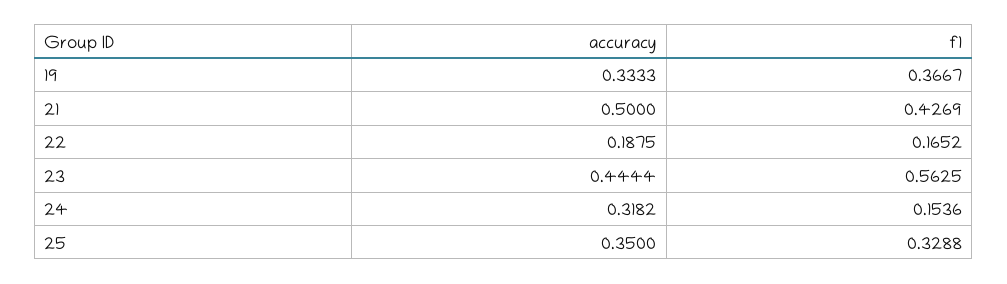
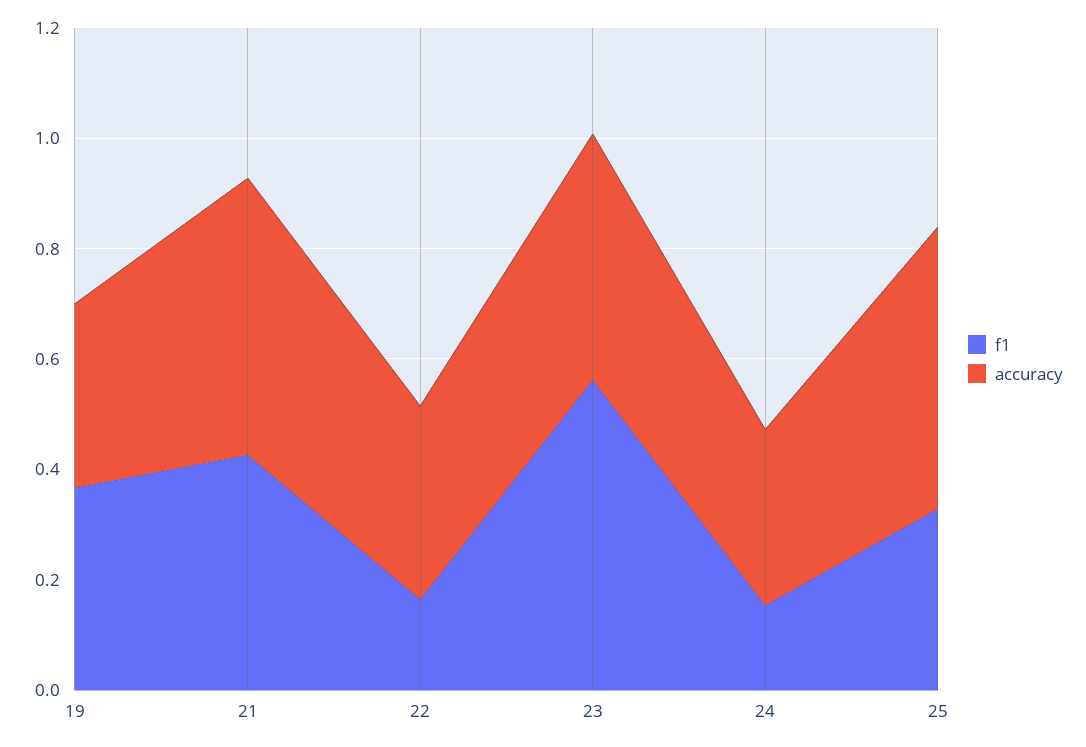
accuracy, 22: 0.1875 -> 0.35
accuracy, 25: 0.35 -> 0.5

